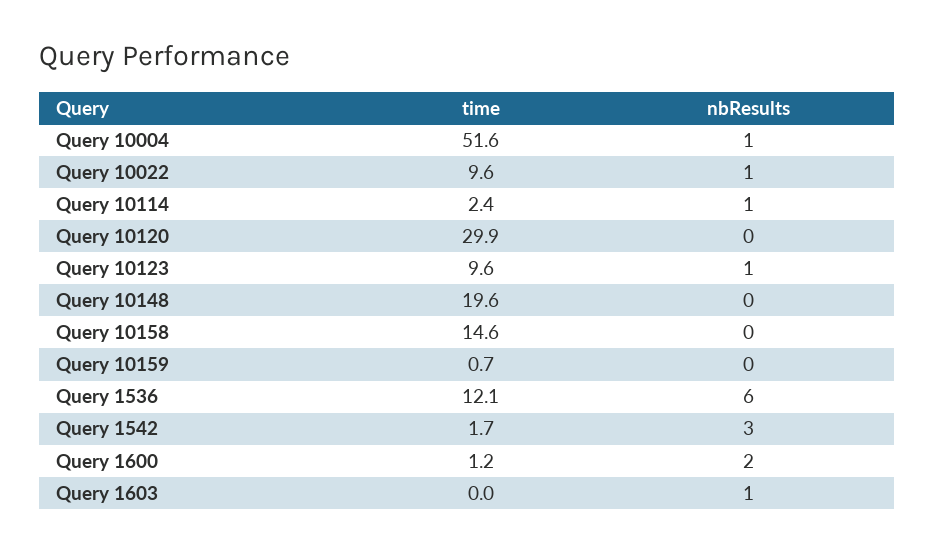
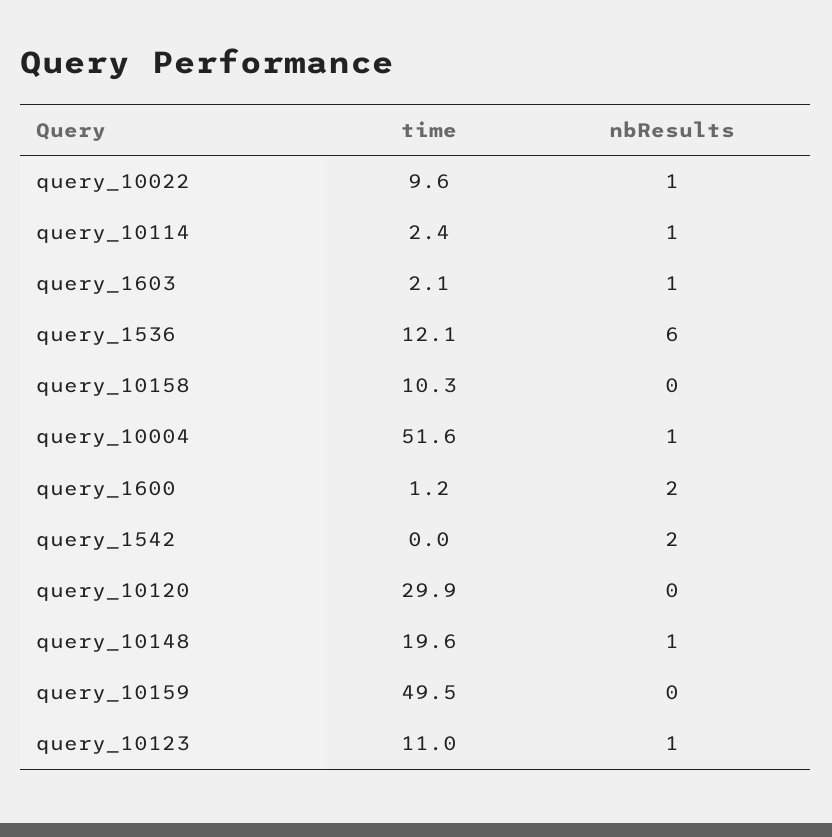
time, Query 10123: 9.6 -> 11
nbResults, Query 10148: 0 -> 1
time, Query 10158: 14.6 -> 10.3
time, Query 10159: 0.7 -> 49.5
time, Query 1542: 1.7 -> 0
nbResults, Query 1542: 3 -> 2
time, Query 1603: 0 -> 2.1

